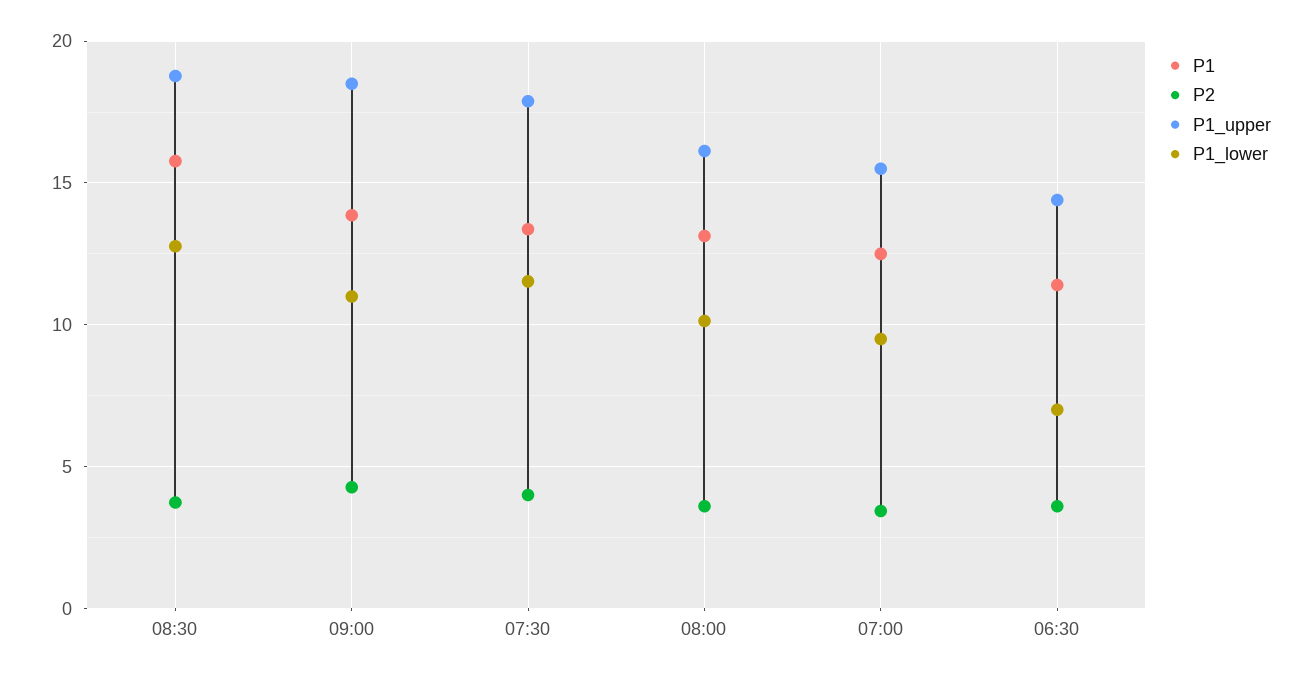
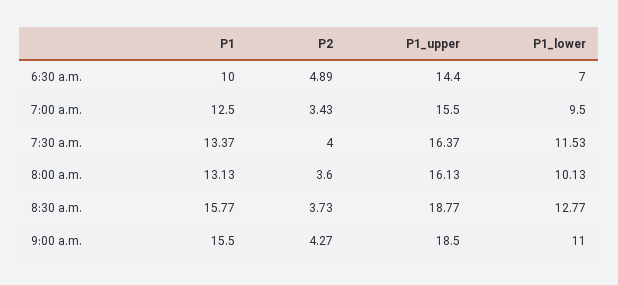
P1, 09:00: 14 -> 15.5
P1_upper, 07:30: 18 -> 16.37
P1, 06:30: 11.5 -> 10
P2, 06:30: 3.5 -> 4.89

